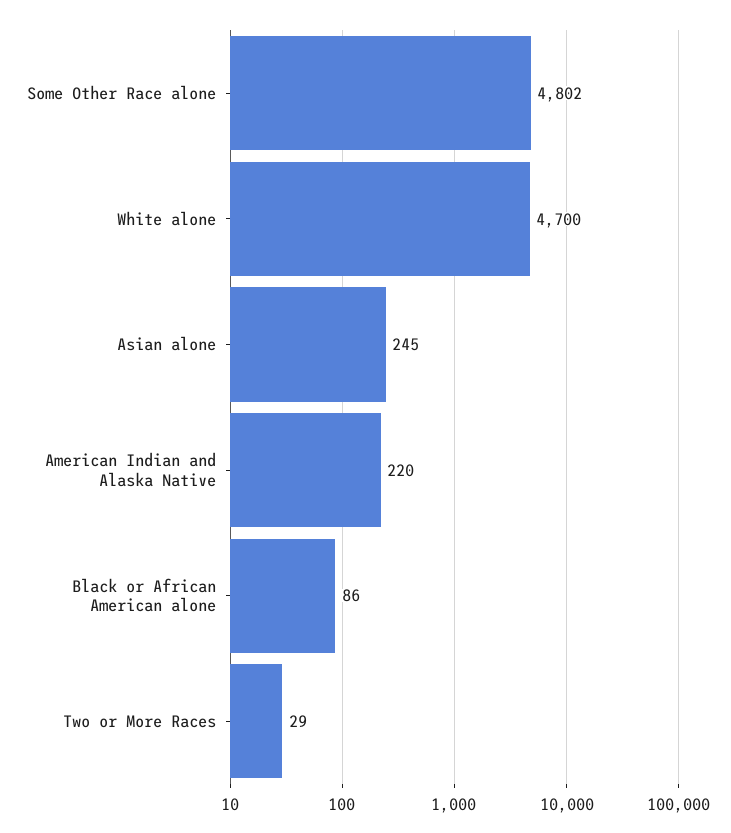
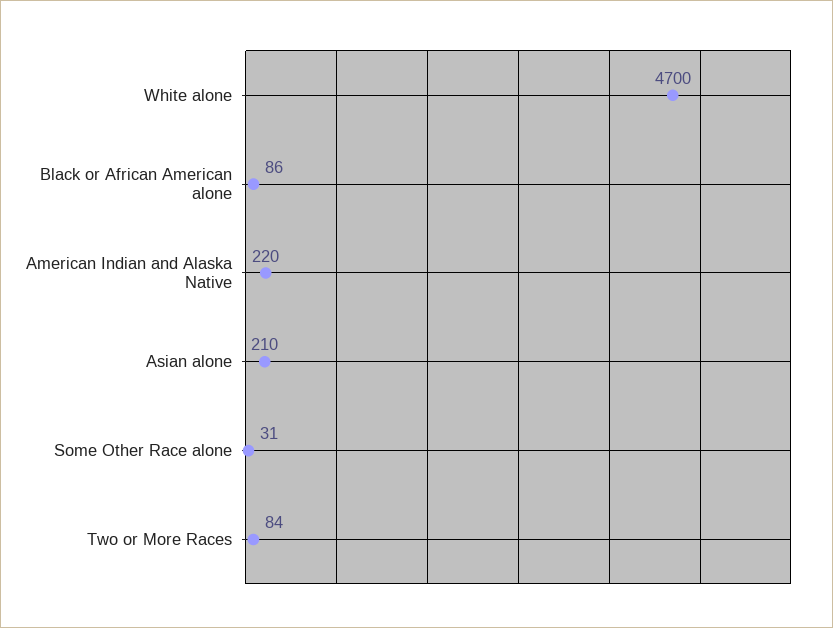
Some Other Race alone: 4802 -> 31
Asian alone: 245 -> 210
Two or More Races: 29 -> 84

